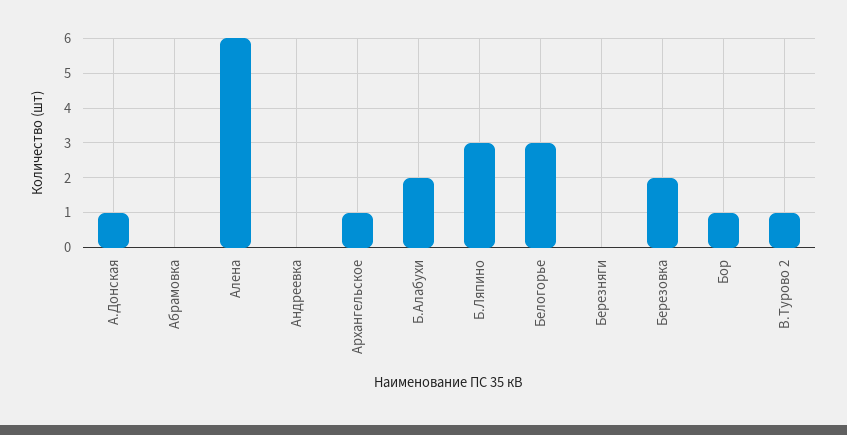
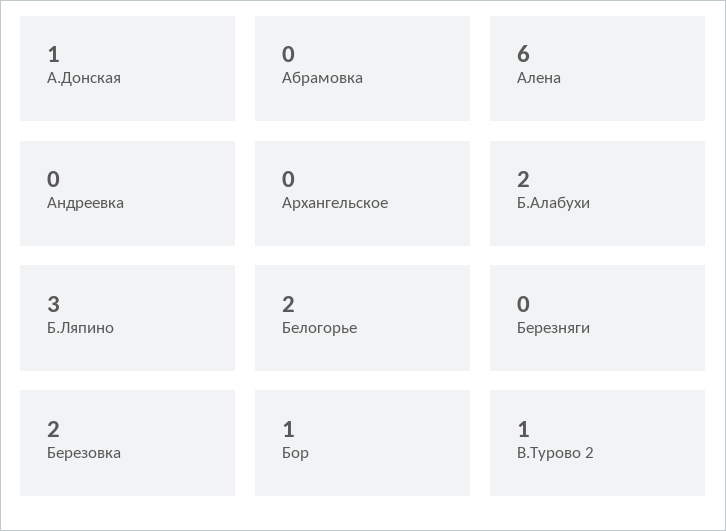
Архангельское: 1 -> 0
Белогорье: 3 -> 2

